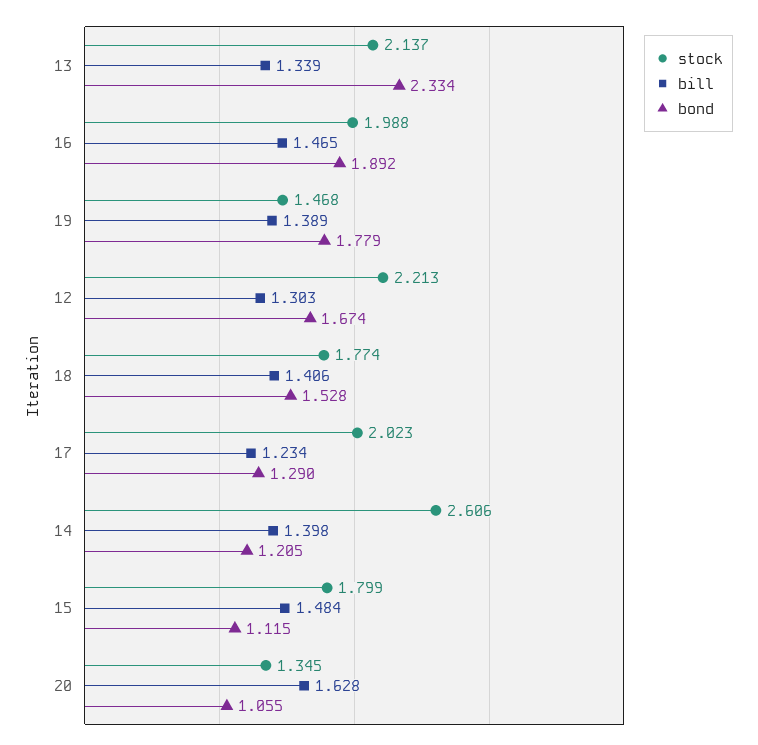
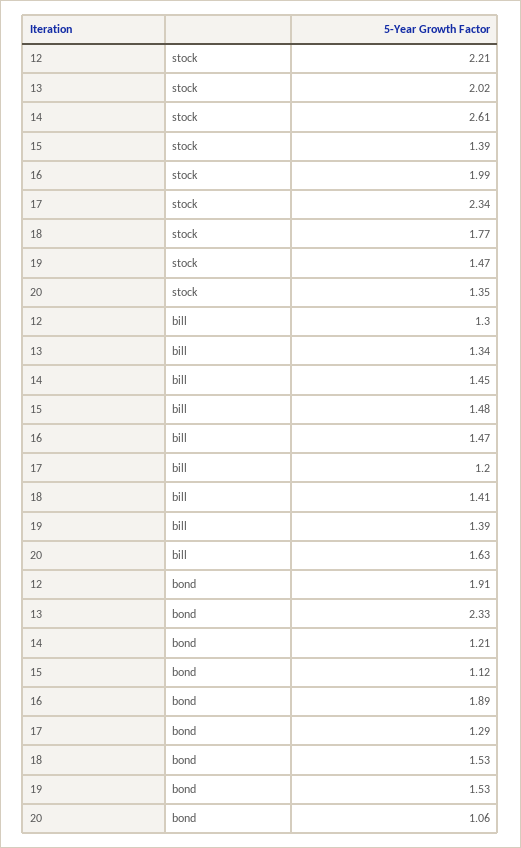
stock, 13: 2.137 -> 2.02
bond, 19: 1.779 -> 1.53
bond, 12: 1.674 -> 1.91
stock, 17: 2.023 -> 2.34
bill, 17: 1.234 -> 1.2
bill, 14: 1.398 -> 1.45
stock, 15: 1.799 -> 1.39

